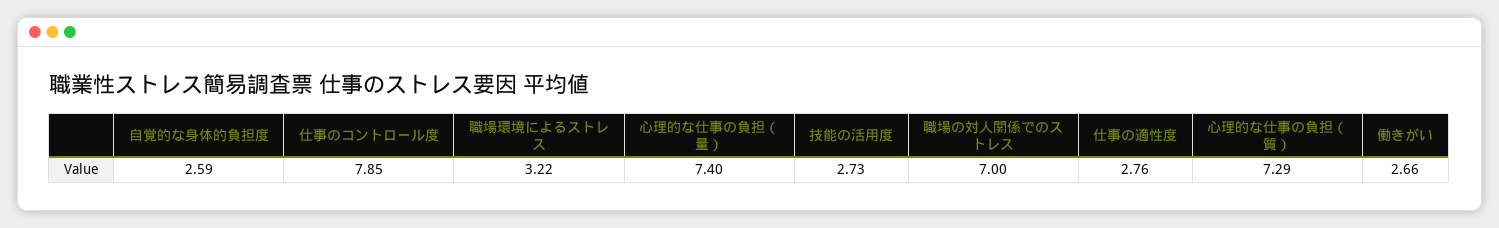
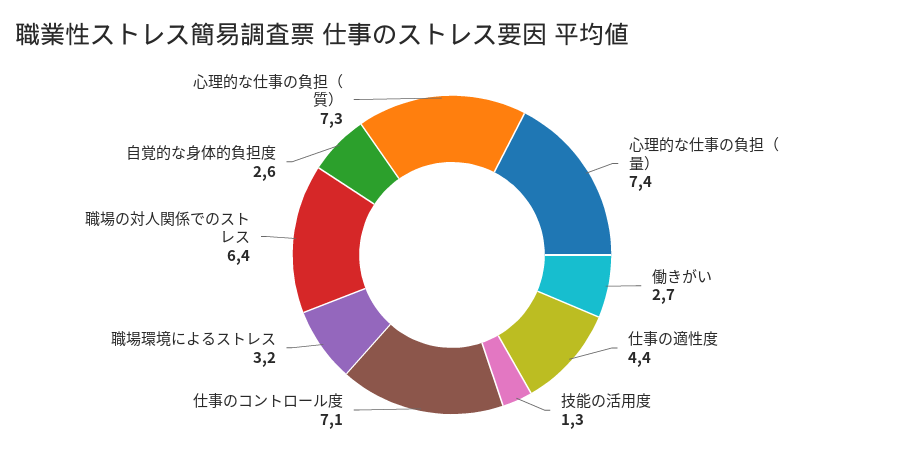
仕事のコントロール度: 7.85 -> 7.1
技能の活用度: 2.73 -> 1.3
職場の対人関係でのストレス: 7 -> 6.4
仕事の適性度: 2.76 -> 4.4

